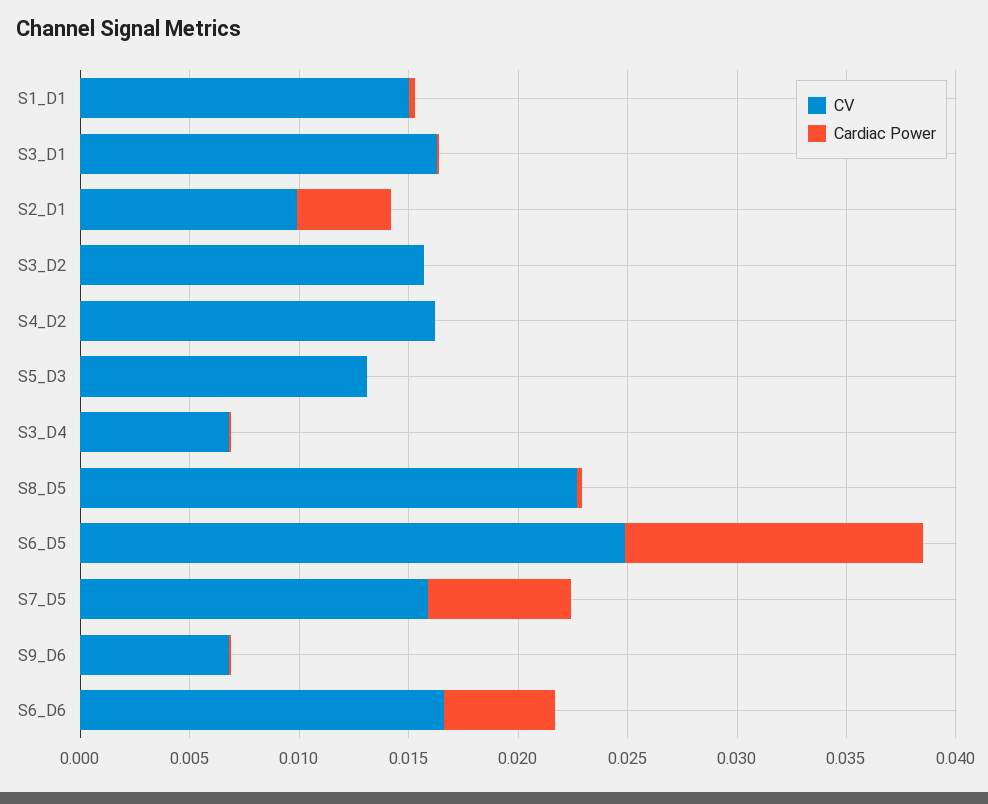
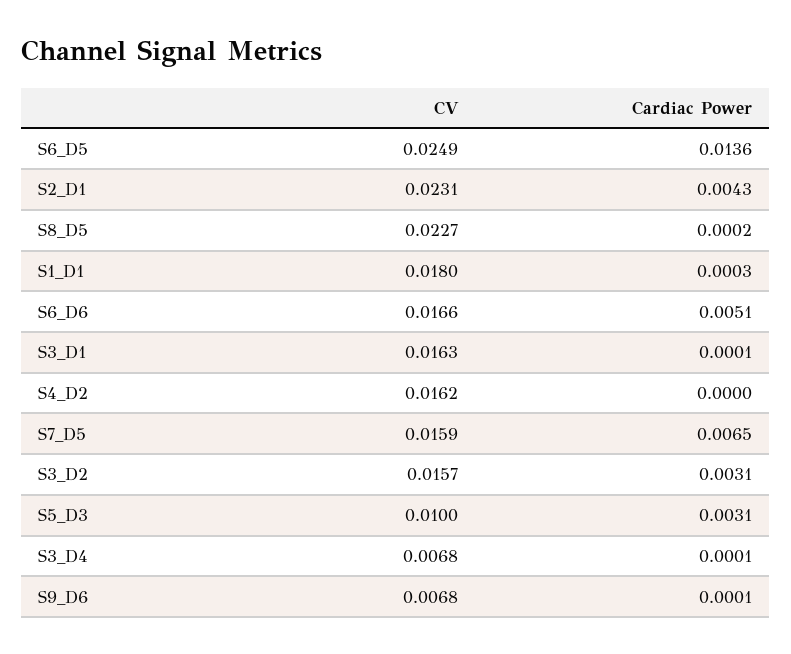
CV, S1_D1: 0.015 -> 0.018
CV, S2_D1: 0.01 -> 0.0231
Cardiac Power, S3_D2: 0 -> 0.0031
CV, S5_D3: 0.013 -> 0.01
Cardiac Power, S5_D3: 0 -> 0.0031

